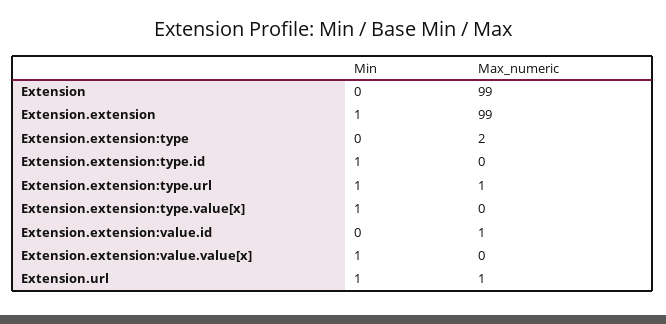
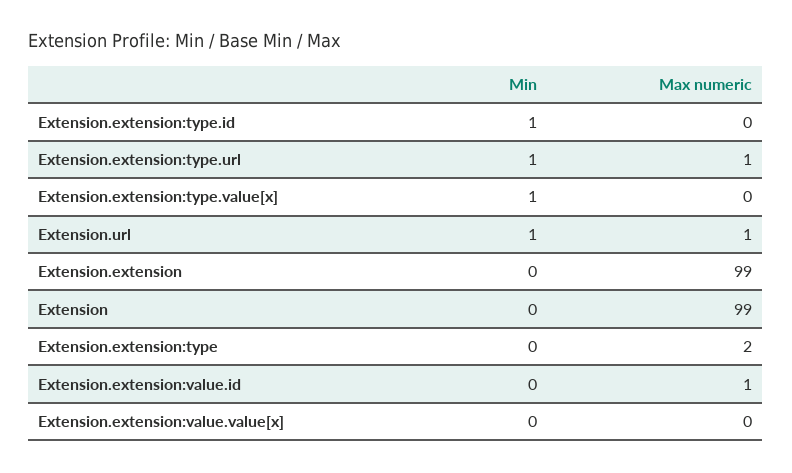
Min, Extension.extension: 1 -> 0
Min, Extension.extension:value.value[x]: 1 -> 0

